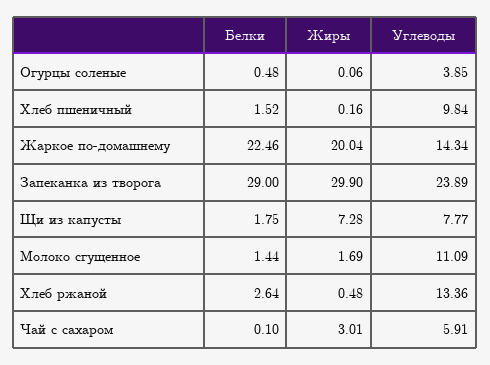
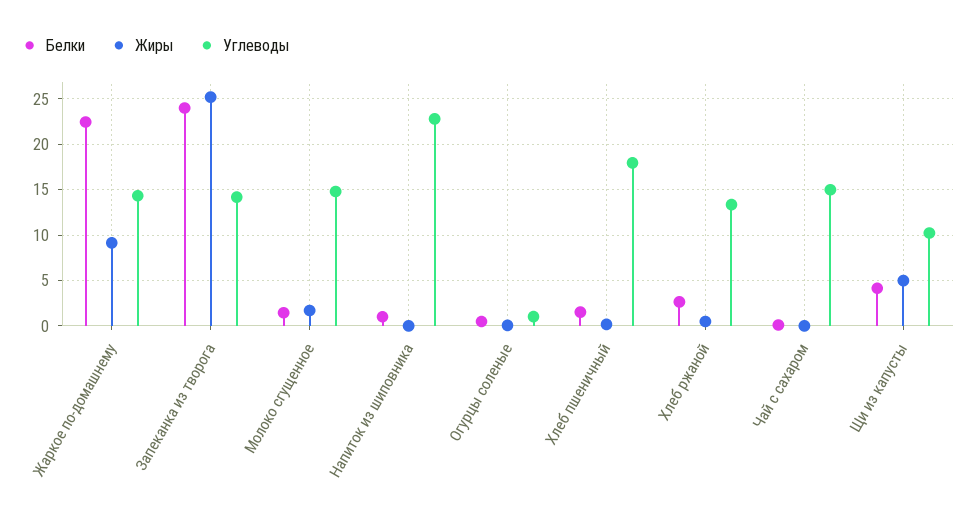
Углеводы, Огурцы соленые: 3.85 -> 1
Углеводы, Хлеб пшеничный: 9.84 -> 18
Жиры, Жаркое по-домашнему: 20.04 -> 9
Белки, Запеканка из творога: 29 -> 24
Жиры, Запеканка из творога: 29.9 -> 25
Углеводы, Запеканка из творога: 23.89 -> 14
Белки, Щи из капусты: 1.75 -> 4
Жиры, Щи из капусты: 7.28 -> 5
Углеводы, Щи из капусты: 7.77 -> 10
Углеводы, Молоко сгущенное: 11.09 -> 15
Жиры, Чай с сахаром: 3.01 -> 0
Углеводы, Чай с сахаром: 5.91 -> 15
Белки, Напиток из шиповника: none -> 1
Жиры, Напиток из шиповника: none -> 0
Углеводы, Напиток из шиповника: none -> 23

